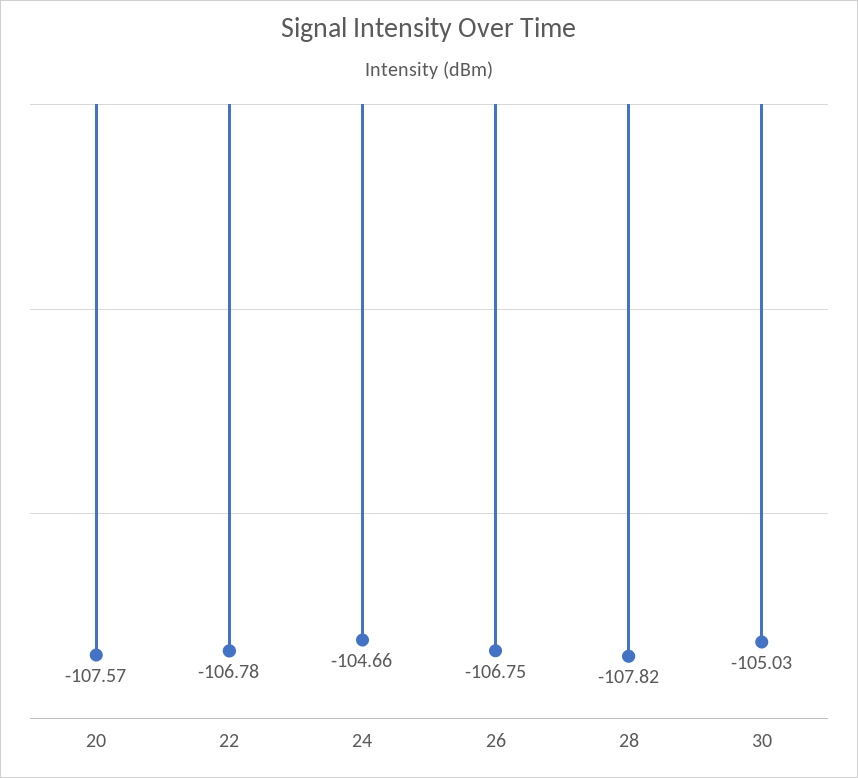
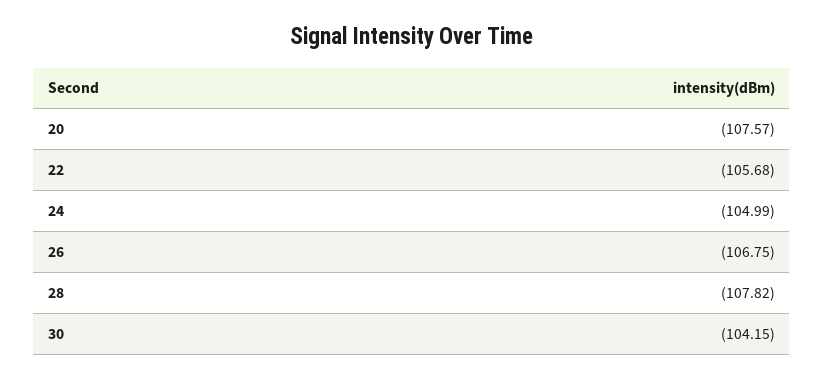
22: -106.78 -> -105.68
24: -104.66 -> -104.99
30: -105.03 -> -104.15

